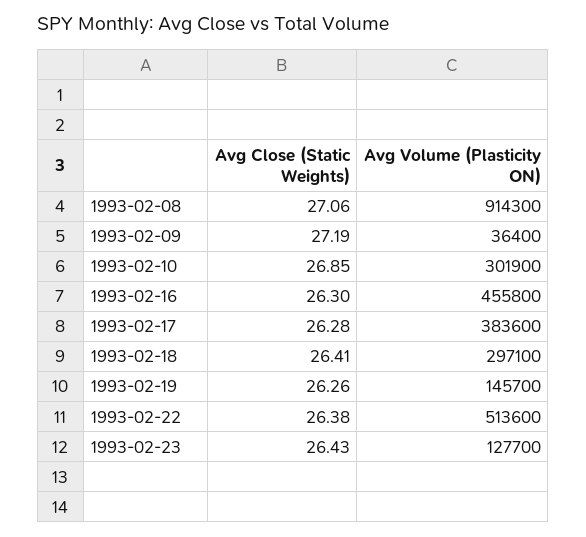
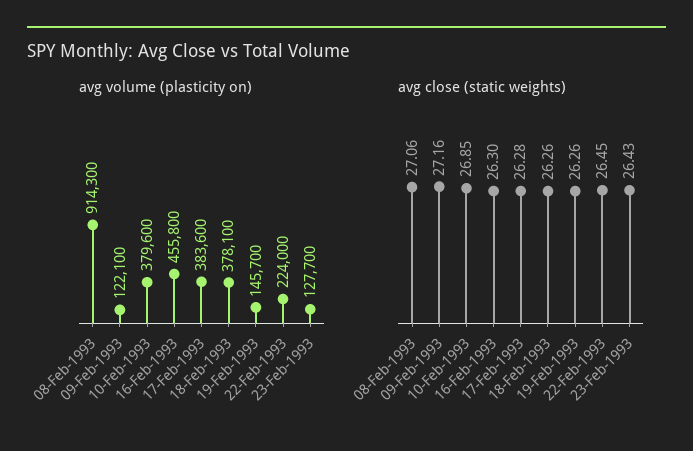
Avg Close (Static Weights), 1993-02-09: 27.19 -> 27.16
Avg Volume (Plasticity ON), 1993-02-09: 36400 -> 122100
Avg Volume (Plasticity ON), 1993-02-10: 301900 -> 379600
Avg Close (Static Weights), 1993-02-18: 26.41 -> 26.26
Avg Volume (Plasticity ON), 1993-02-18: 297100 -> 378100
Avg Close (Static Weights), 1993-02-22: 26.38 -> 26.45
Avg Volume (Plasticity ON), 1993-02-22: 513600 -> 224000

